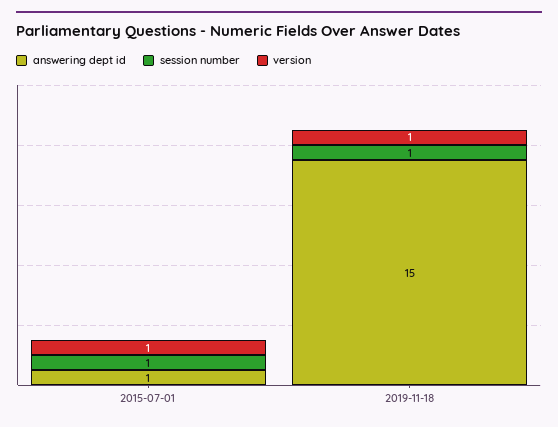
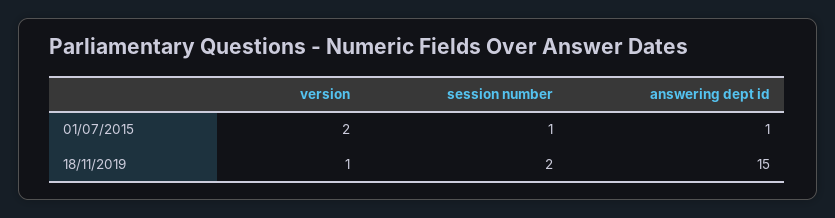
version, 2015-07-01: 1 -> 2
session number, 2019-11-18: 1 -> 2

